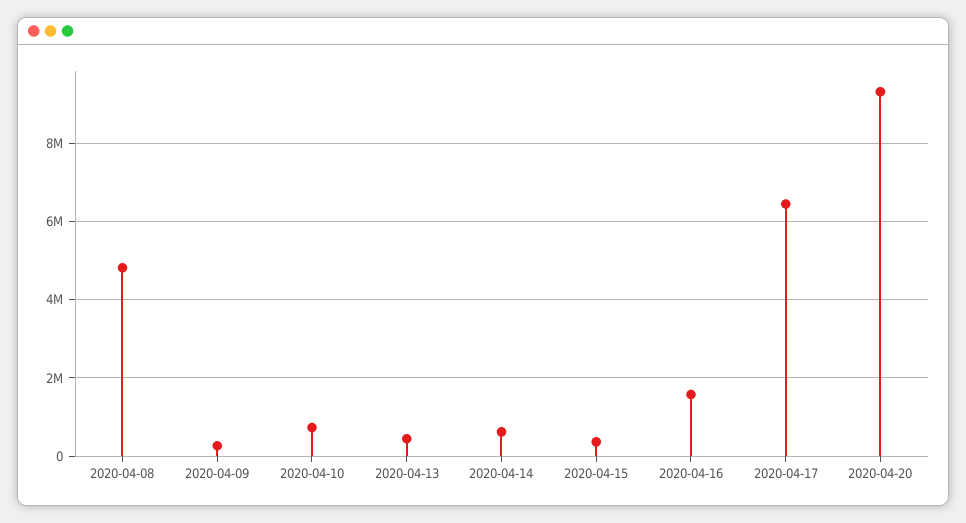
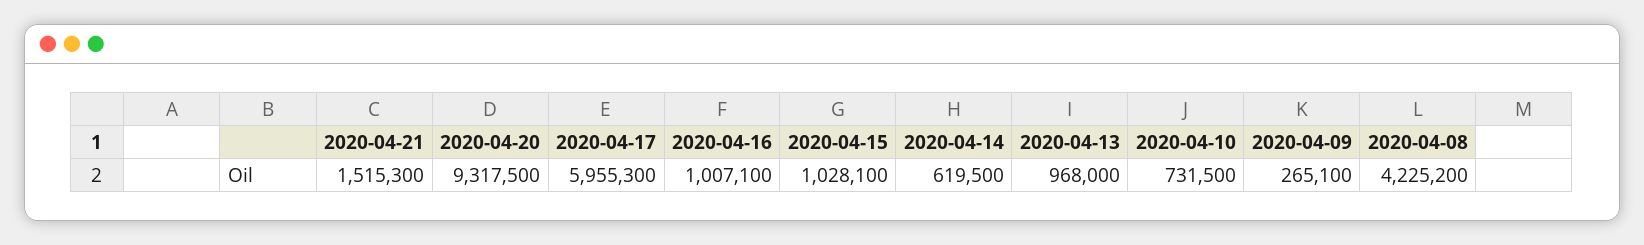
2020-04-08: 4800000 -> 4225200
2020-04-13: 400000 -> 968000
2020-04-15: 400000 -> 1028100
2020-04-16: 1600000 -> 1007100
2020-04-17: 6400000 -> 5955300
2020-04-21: none -> 1515300

